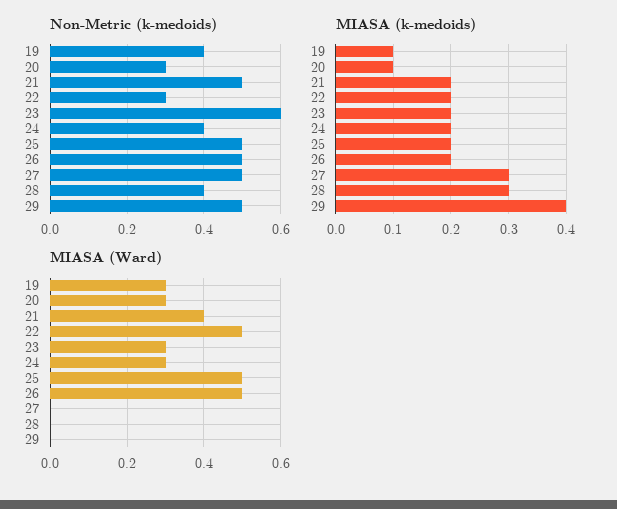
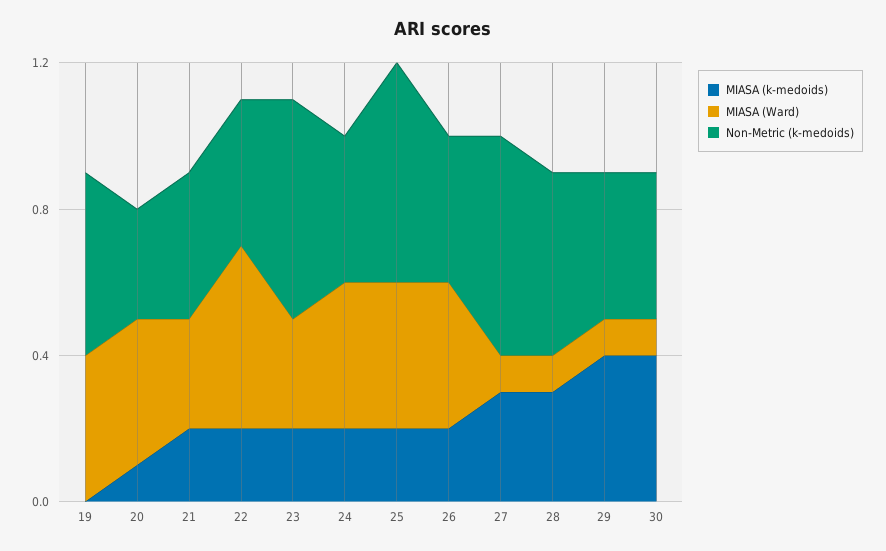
Non-Metric (k-medoids), 19: 0.4 -> 0.5
Non-Metric (k-medoids), 21: 0.5 -> 0.4
Non-Metric (k-medoids), 22: 0.3 -> 0.4
Non-Metric (k-medoids), 25: 0.5 -> 0.6
Non-Metric (k-medoids), 26: 0.5 -> 0.4
Non-Metric (k-medoids), 27: 0.5 -> 0.6
Non-Metric (k-medoids), 28: 0.4 -> 0.5
Non-Metric (k-medoids), 29: 0.5 -> 0.4
MIASA (k-medoids), 19: 0.1 -> 0
MIASA (Ward), 19: 0.3 -> 0.4
MIASA (Ward), 20: 0.3 -> 0.4
MIASA (Ward), 21: 0.4 -> 0.3
MIASA (Ward), 24: 0.3 -> 0.4
MIASA (Ward), 25: 0.5 -> 0.4
MIASA (Ward), 26: 0.5 -> 0.4
MIASA (Ward), 27: 0 -> 0.1
MIASA (Ward), 28: 0 -> 0.1
MIASA (Ward), 29: 0 -> 0.1
MIASA (k-medoids), 30: none -> 0.4
MIASA (Ward), 30: none -> 0.1
Non-Metric (k-medoids), 30: none -> 0.4

